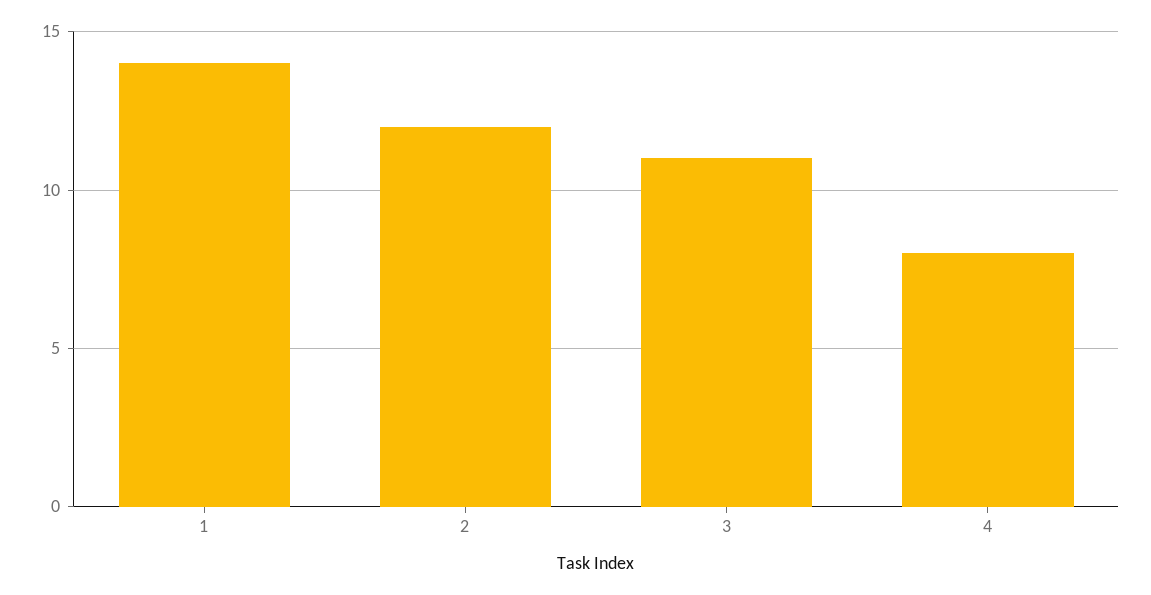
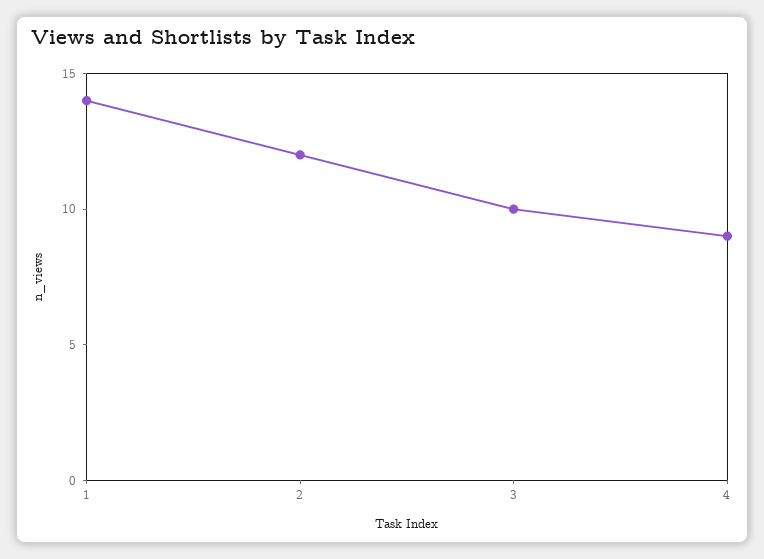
3: 11 -> 10
4: 8 -> 9

